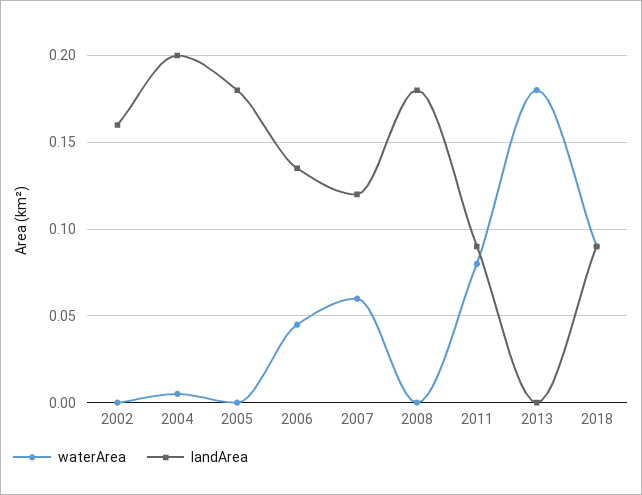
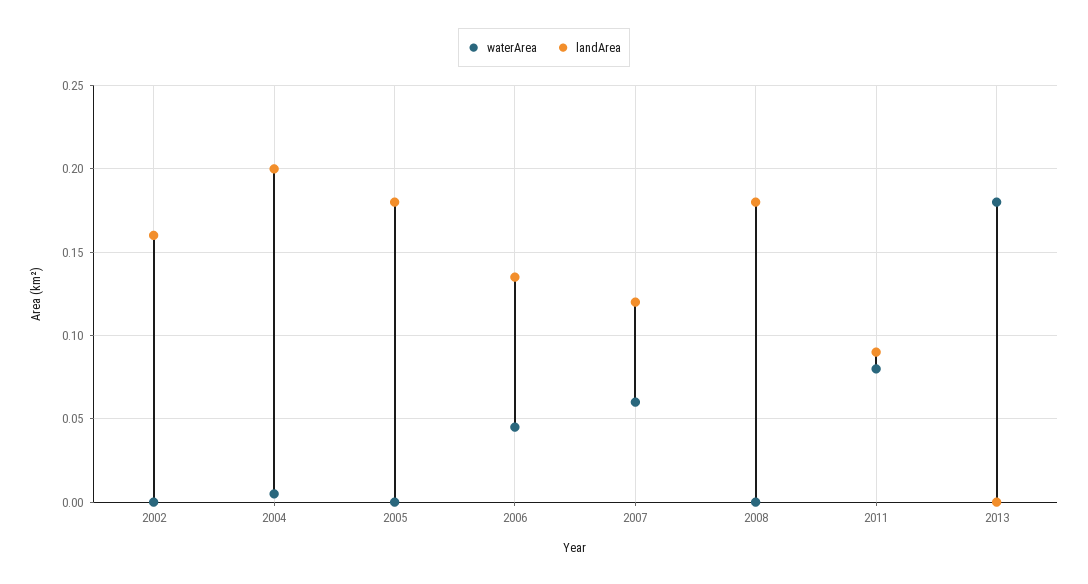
waterArea, 2018: 0.09 -> none
landArea, 2018: 0.09 -> none

